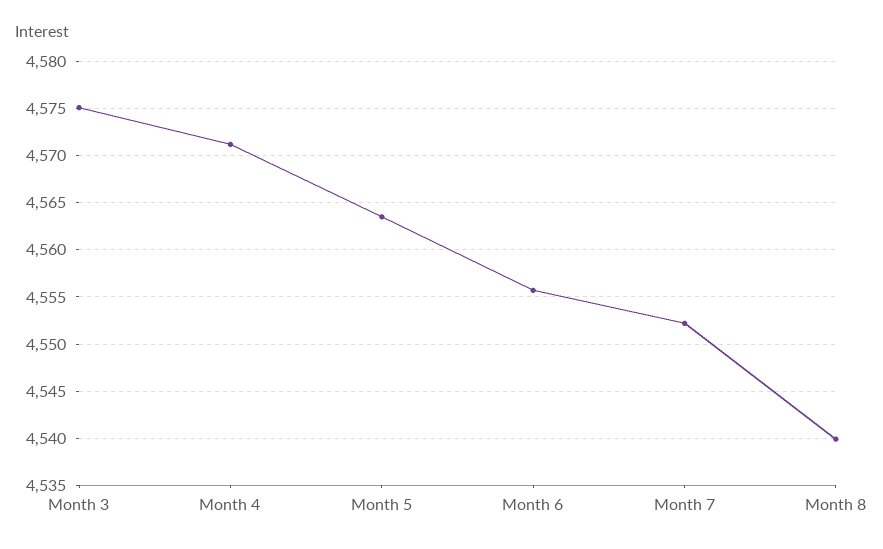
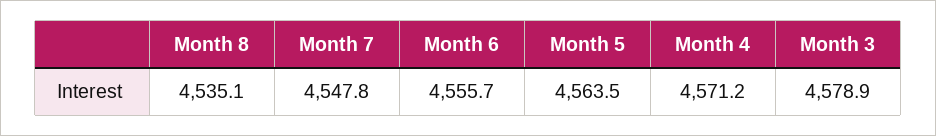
Month 3: 4575 -> 4578.9
Month 7: 4552 -> 4547.8
Month 8: 4540 -> 4535.1

